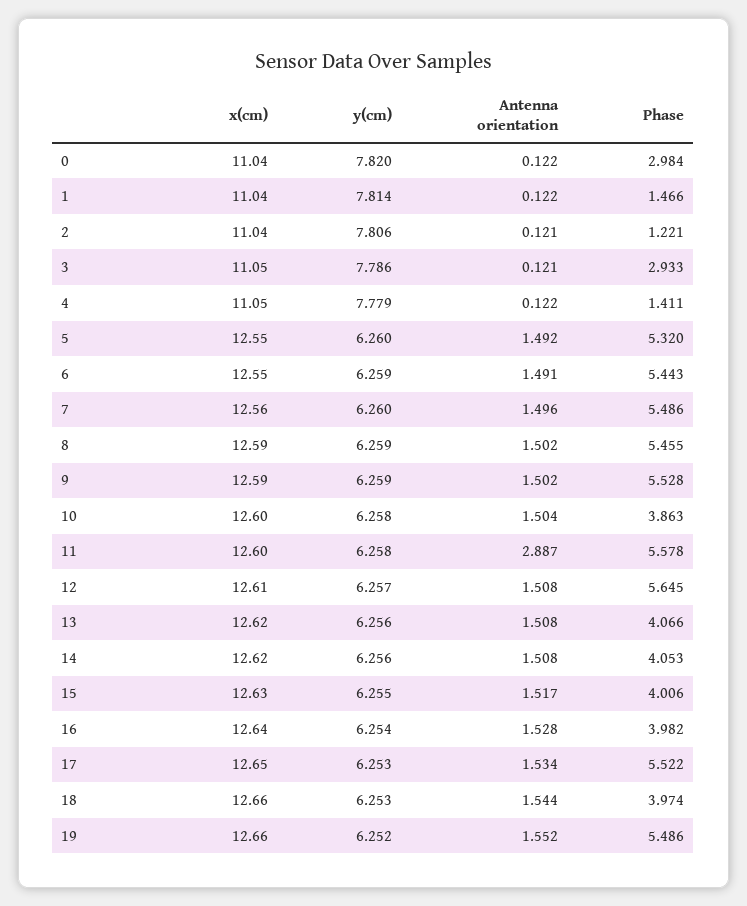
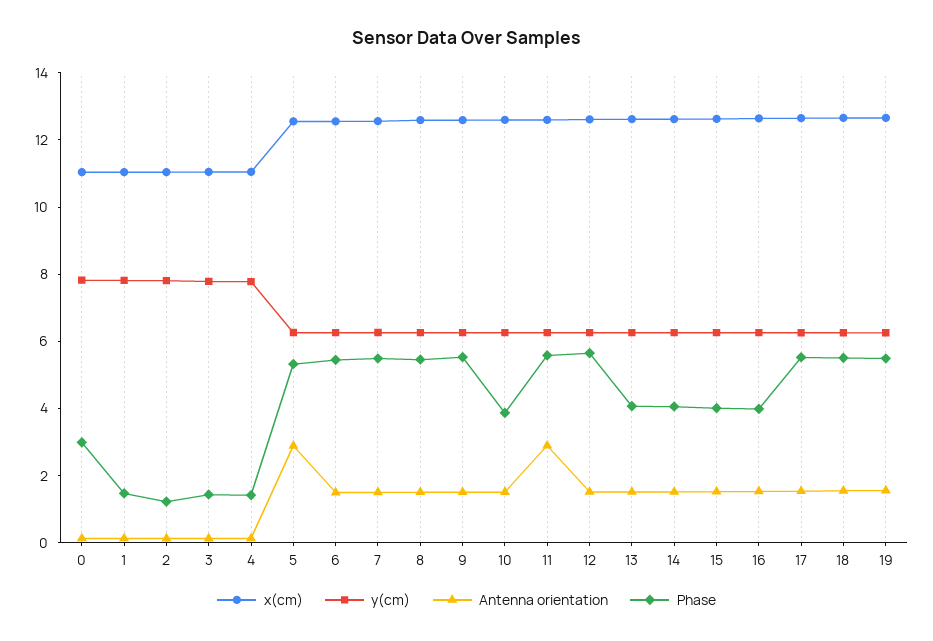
Phase, 3: 2.933 -> 1.5
Antenna orientation, 5: 1.492 -> 3
Phase, 18: 3.974 -> 5.5

